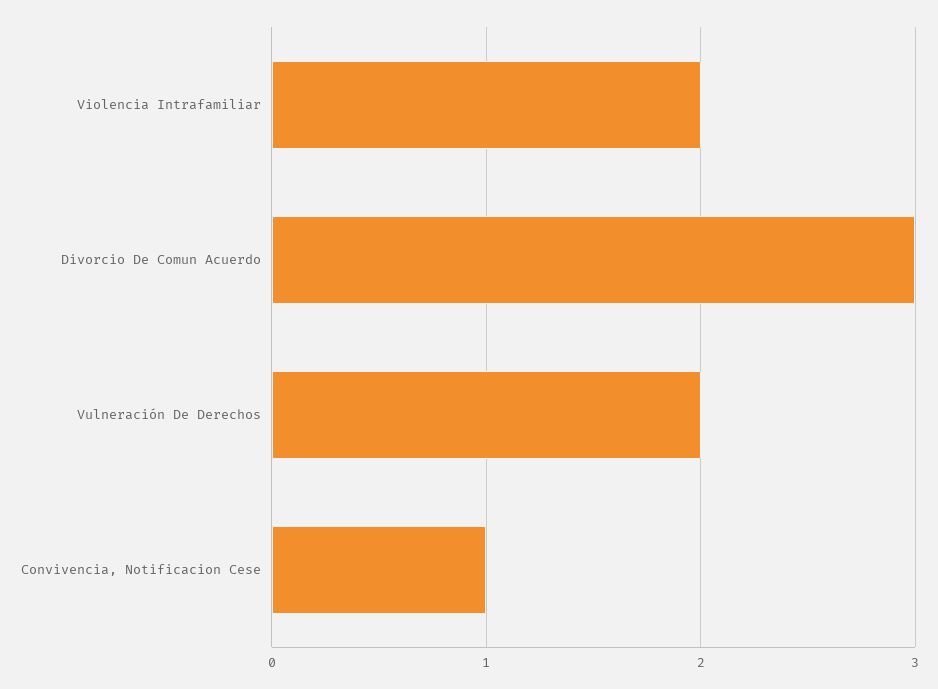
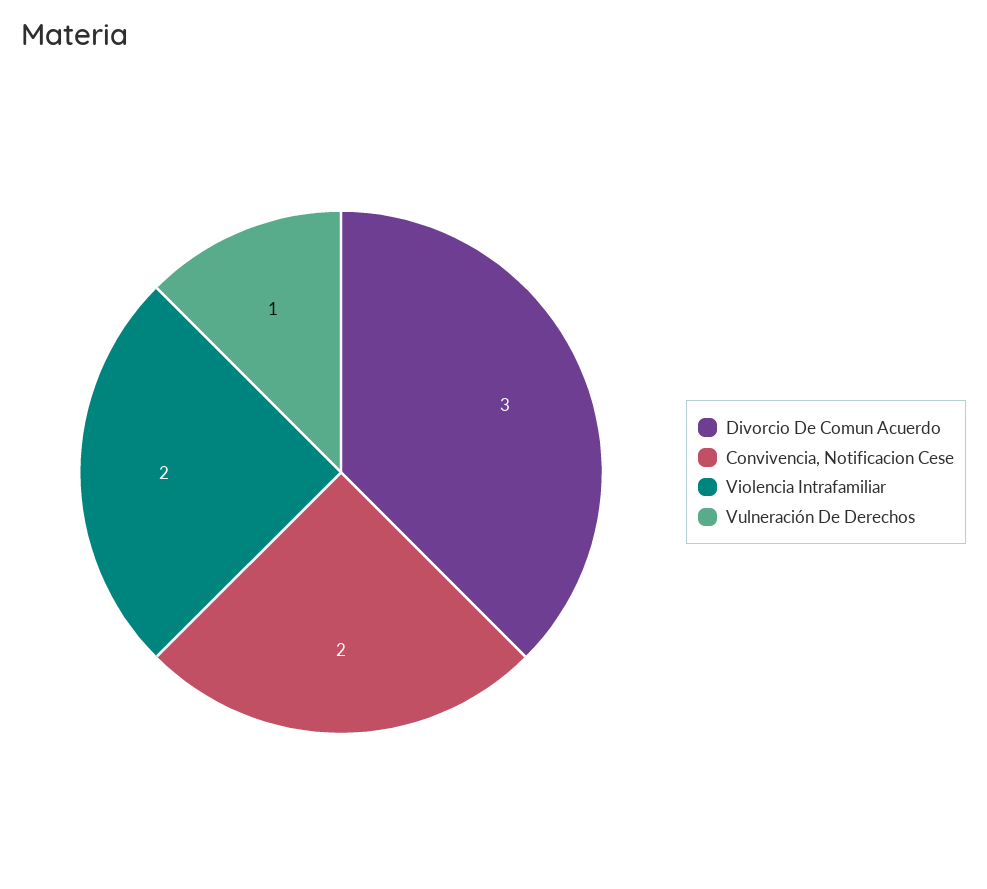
Vulneración De Derechos: 2 -> 1
Convivencia, Notificacion Cese: 1 -> 2

